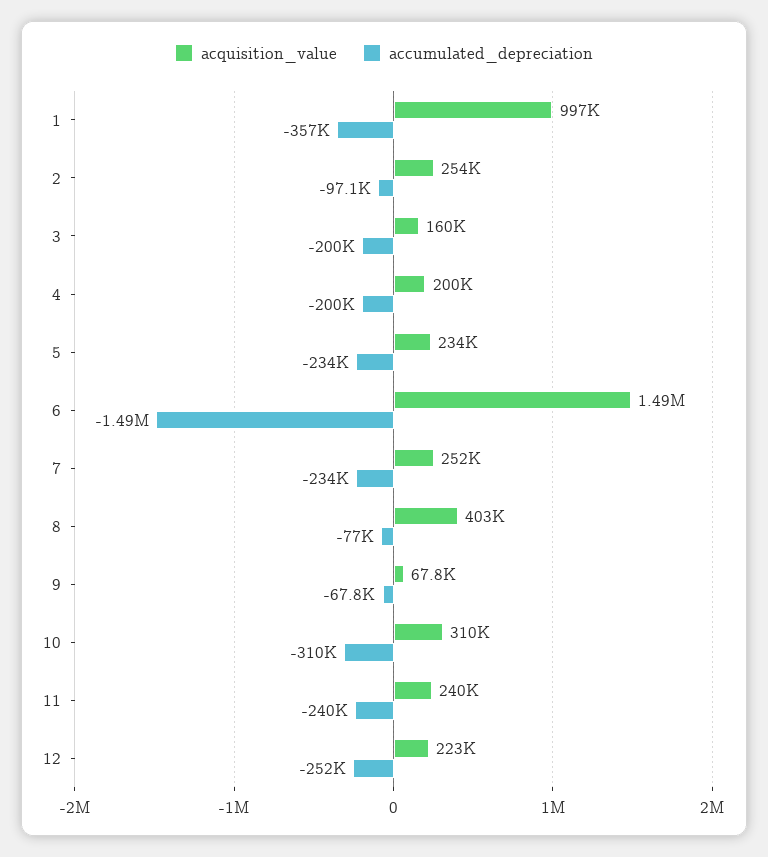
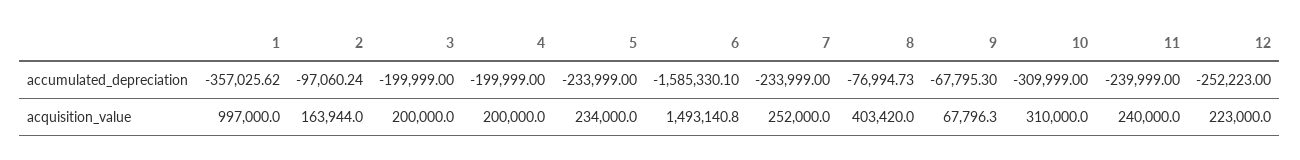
acquisition_value, 2: 254000 -> 163944
acquisition_value, 3: 160000 -> 200000
accumulated_depreciation, 6: -1490000 -> -1585330.1

